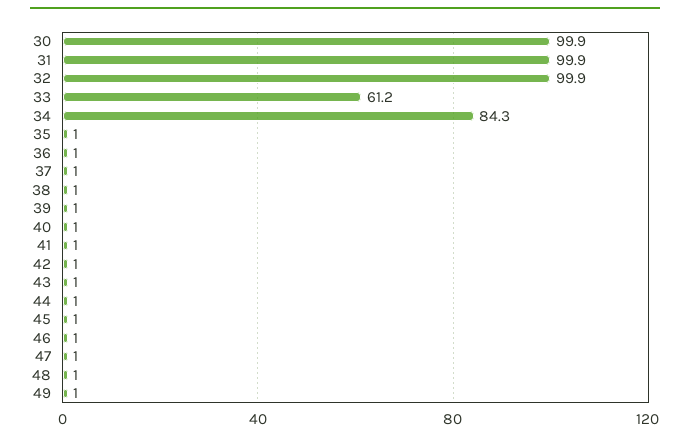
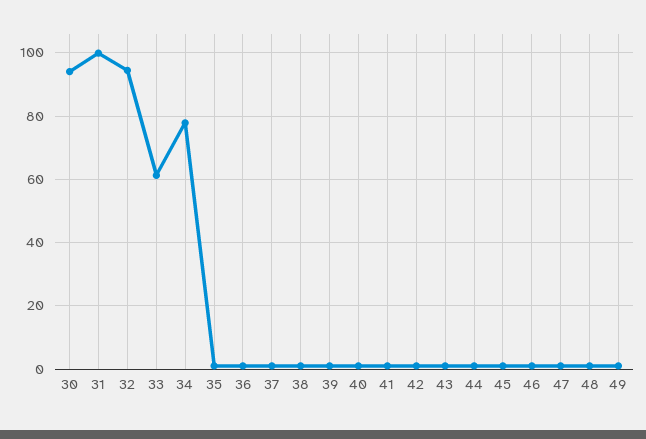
30: 99.9 -> 94
32: 99.9 -> 94
34: 84.3 -> 78

